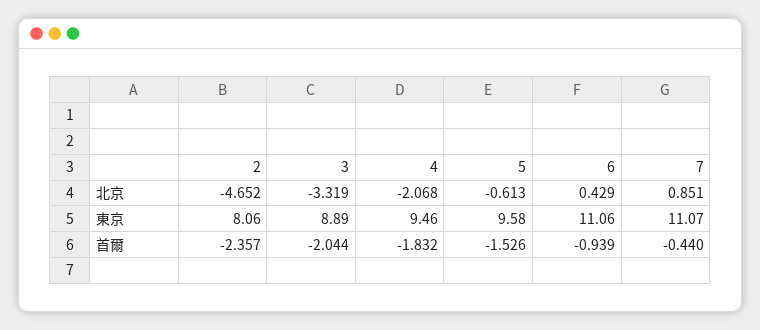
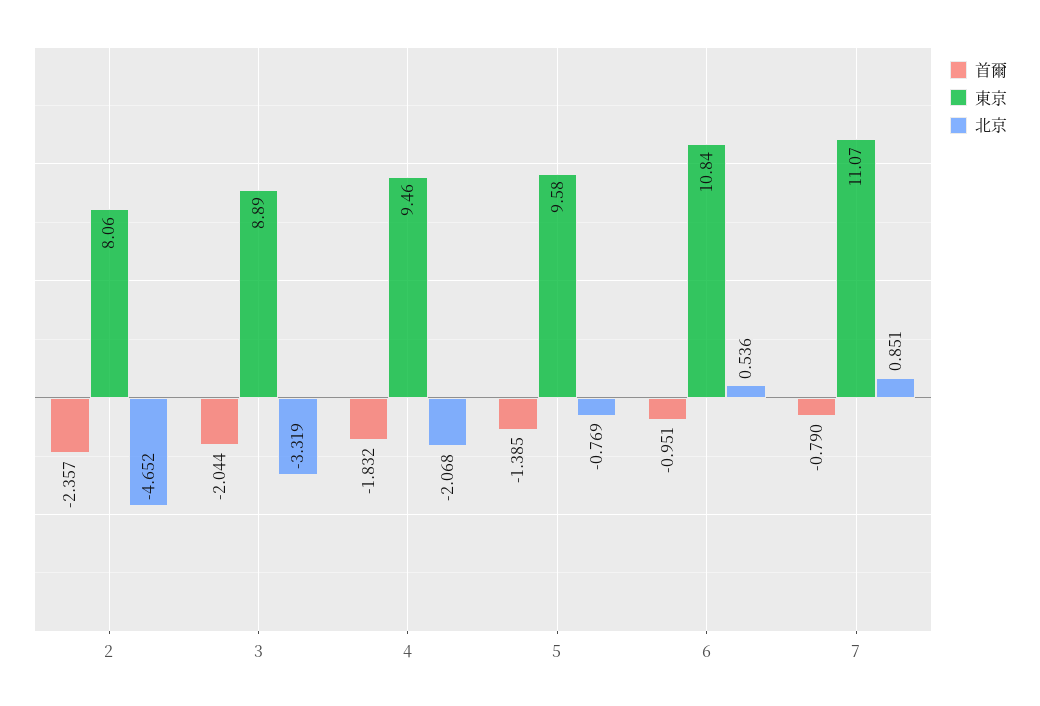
北京, 5: -0.613 -> -0.769
北京, 6: 0.429 -> 0.536
東京, 6: 11.06 -> 10.84
首爾, 5: -1.526 -> -1.385
首爾, 6: -0.939 -> -0.951
首爾, 7: -0.44 -> -0.79

